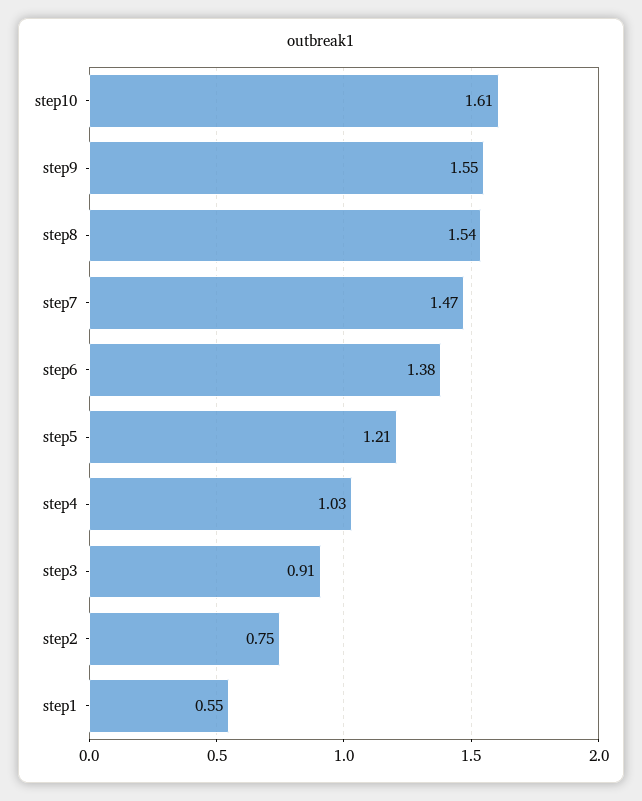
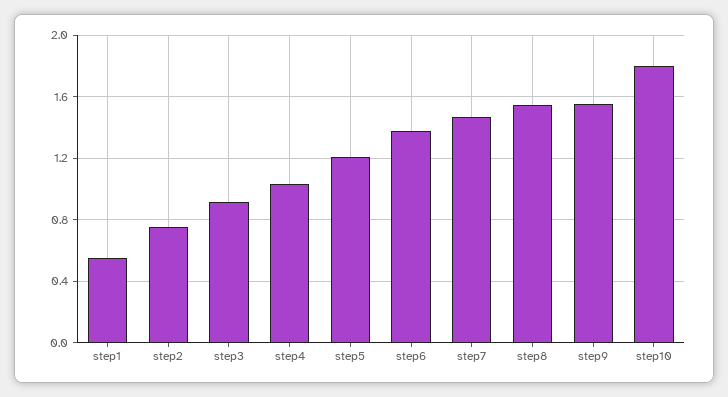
step10: 1.61 -> 1.8

